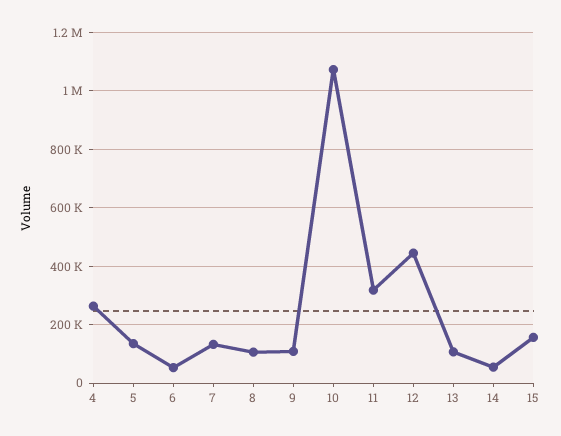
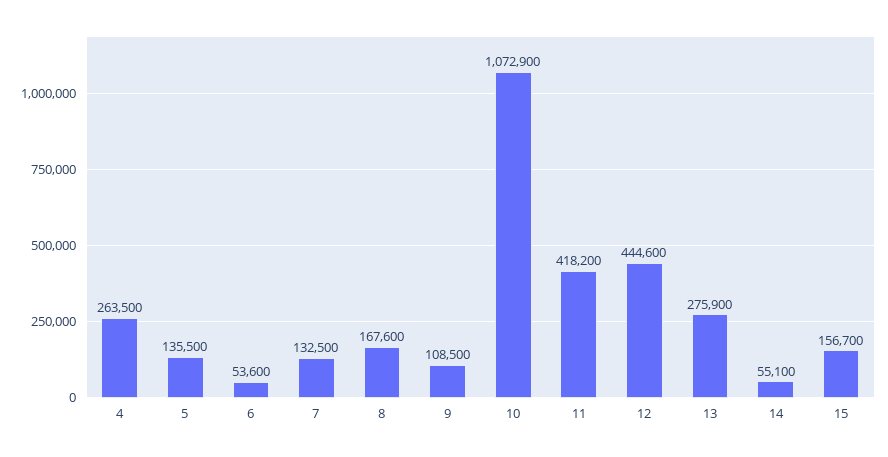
8: 100000 -> 167600
11: 325000 -> 418200
13: 100000 -> 275900

